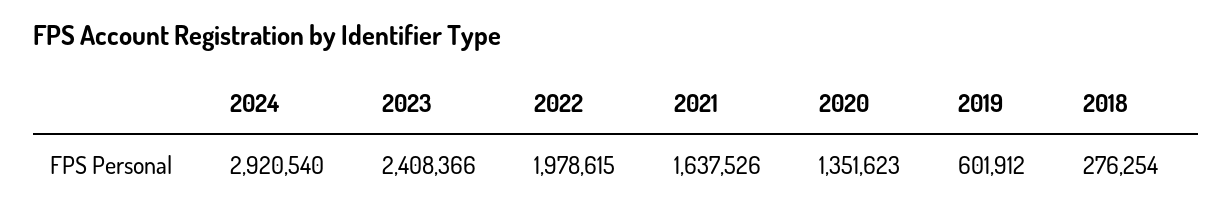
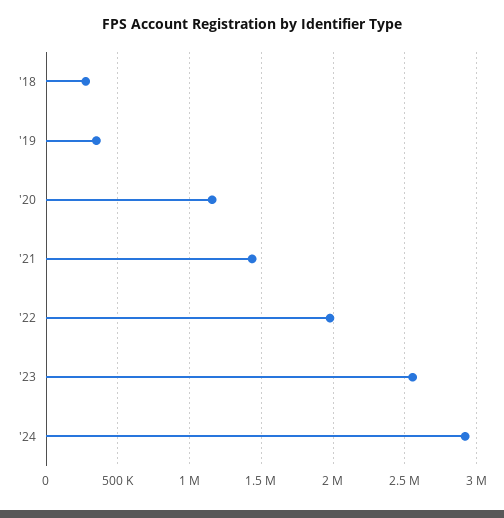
2023: 2408366 -> 2550000
2021: 1637526 -> 1450000
2020: 1351623 -> 1150000
2019: 601912 -> 350000

